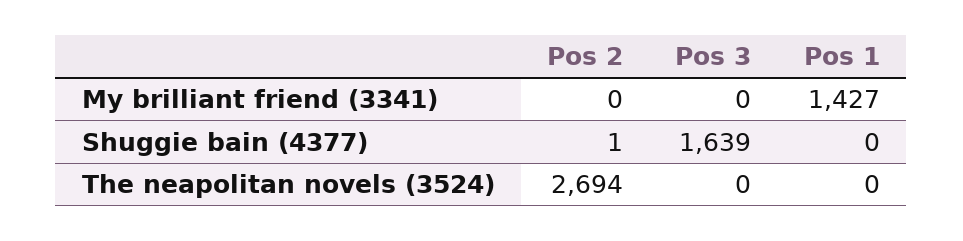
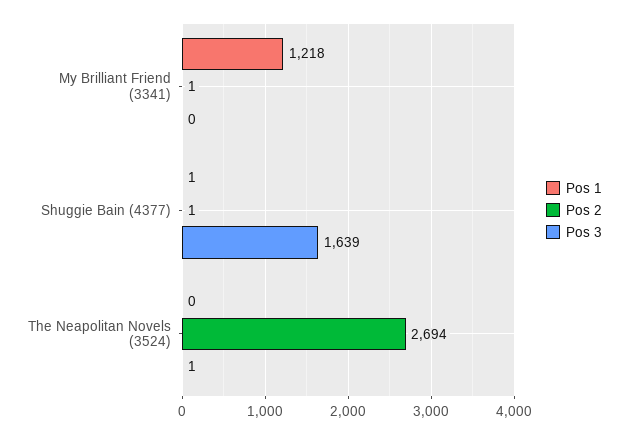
Pos 2, My brilliant friend (3341): 0 -> 1
Pos 1, My brilliant friend (3341): 1427 -> 1218
Pos 1, Shuggie bain (4377): 0 -> 1
Pos 3, The neapolitan novels (3524): 0 -> 1

